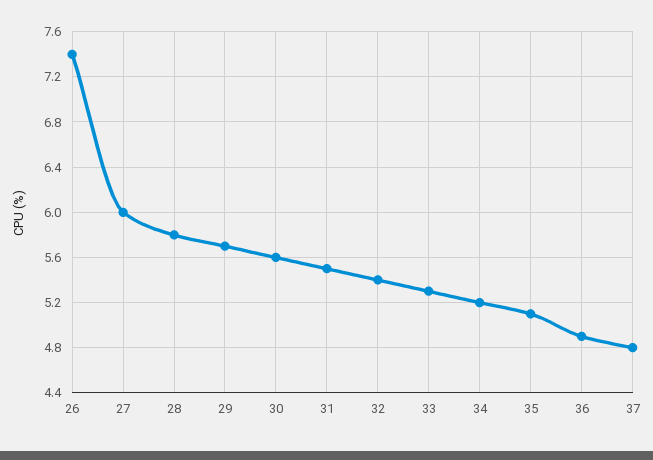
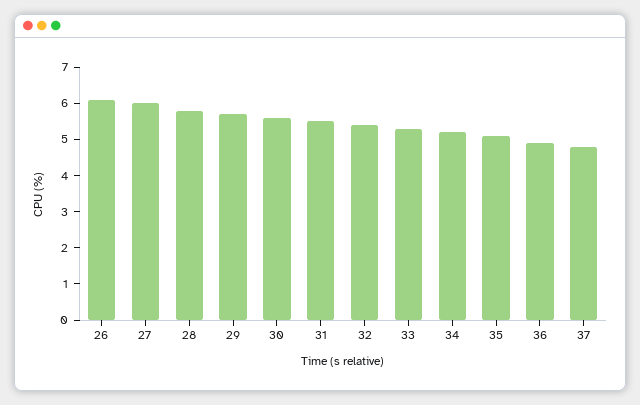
26: 7.4 -> 6

